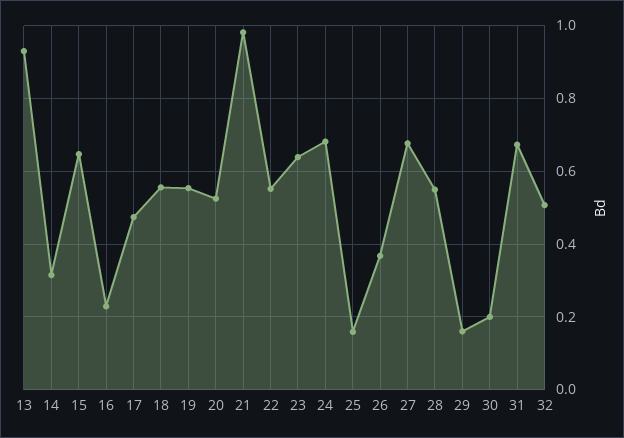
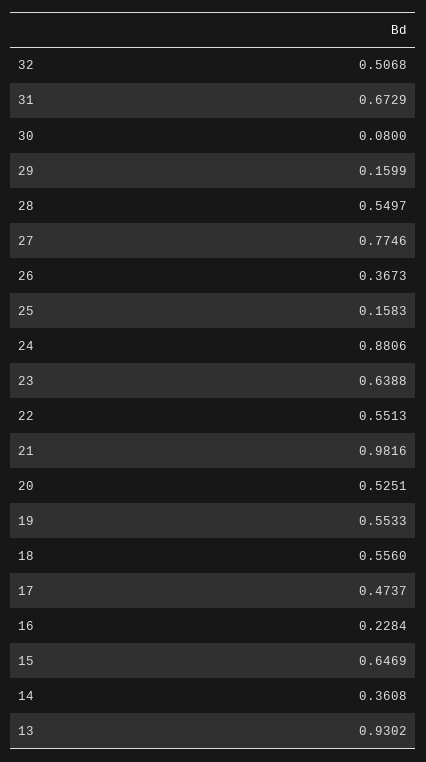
14: 0.32 -> 0.3608
24: 0.68 -> 0.8806
27: 0.68 -> 0.7746
30: 0.2 -> 0.08

